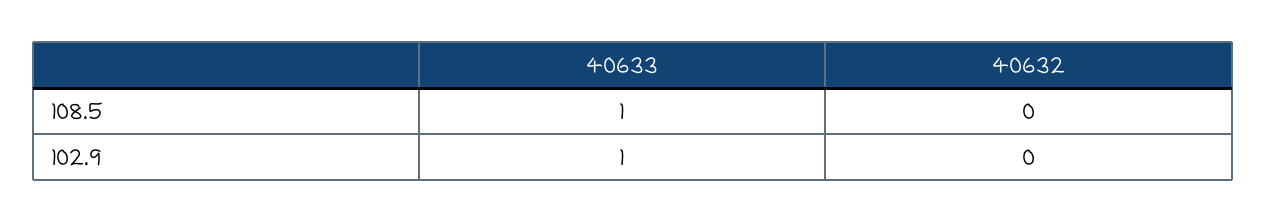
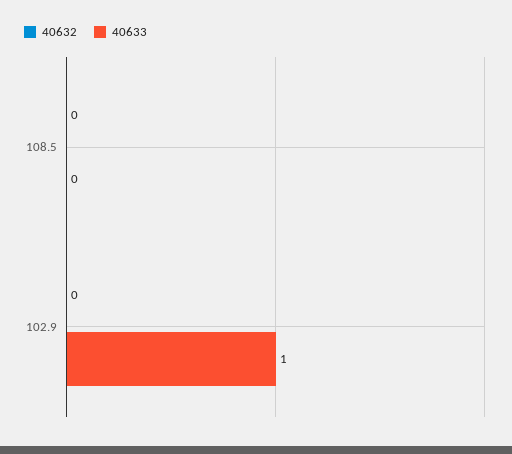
40633, 108.5: 1 -> 0

